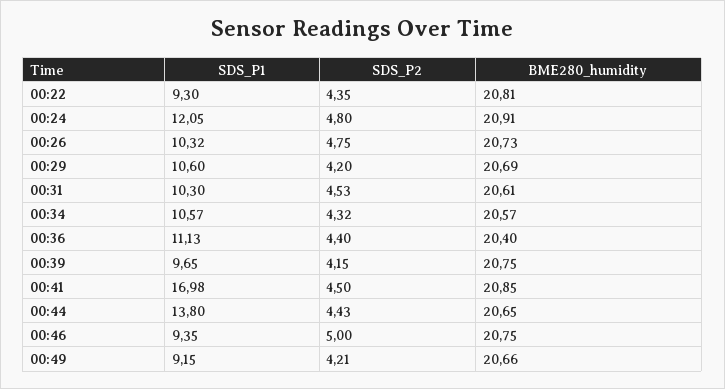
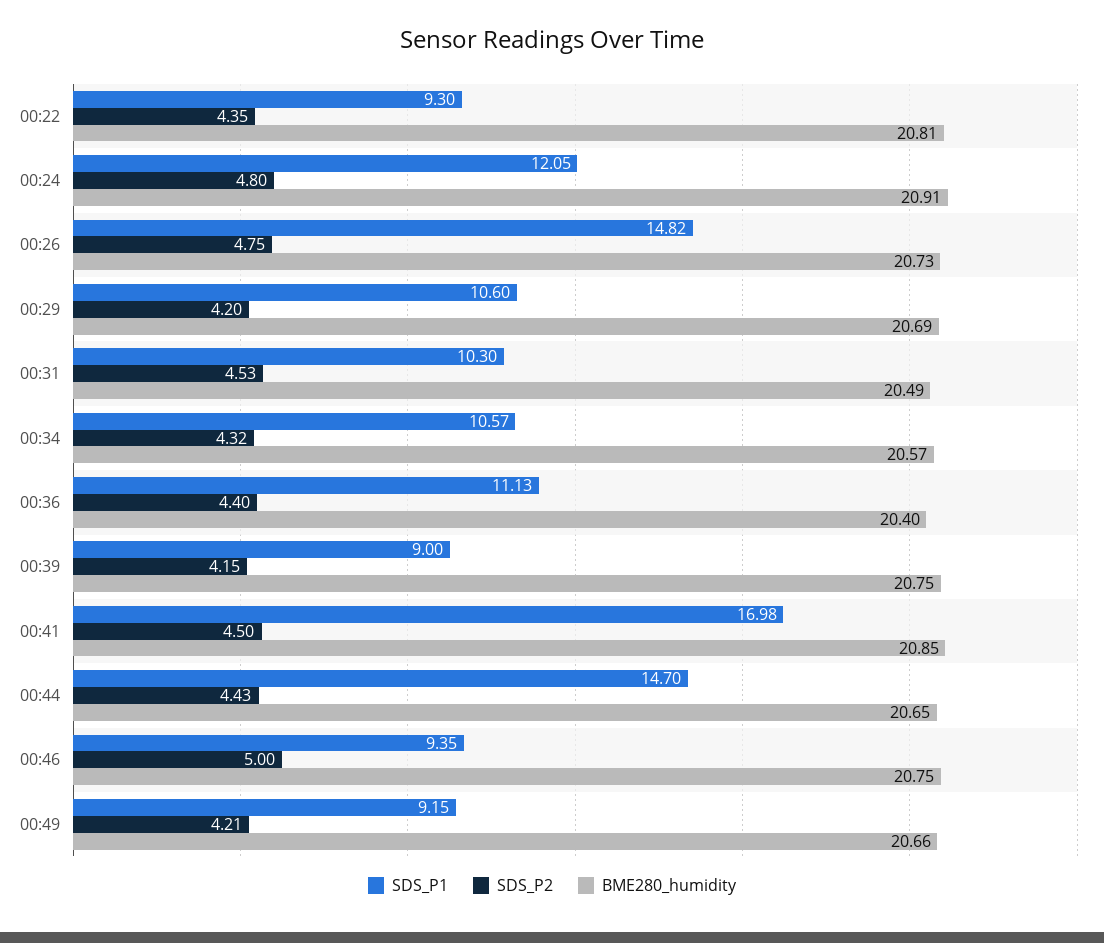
SDS_P1, 00:26: 10.32 -> 14.82
BME280_humidity, 00:31: 20.61 -> 20.49
SDS_P1, 00:39: 9.65 -> 9
SDS_P1, 00:44: 13.8 -> 14.7

